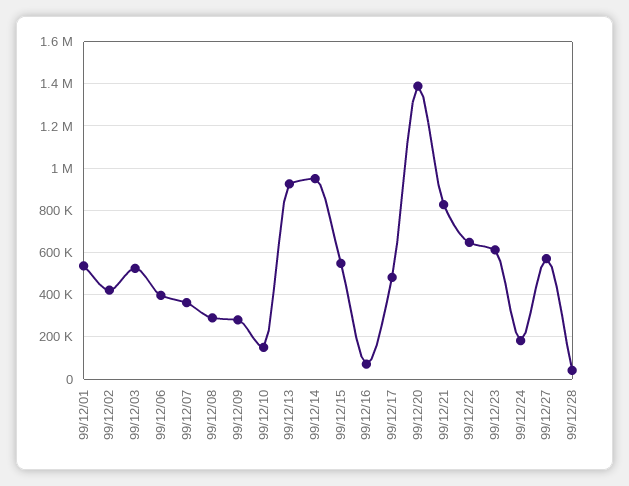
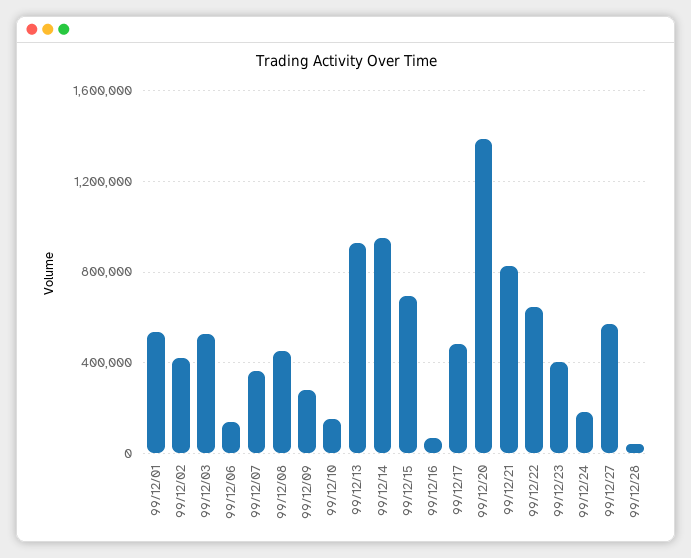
99/12/06: 400000 -> 150000
99/12/08: 300000 -> 450000
99/12/15: 550000 -> 700000
99/12/23: 600000 -> 400000

